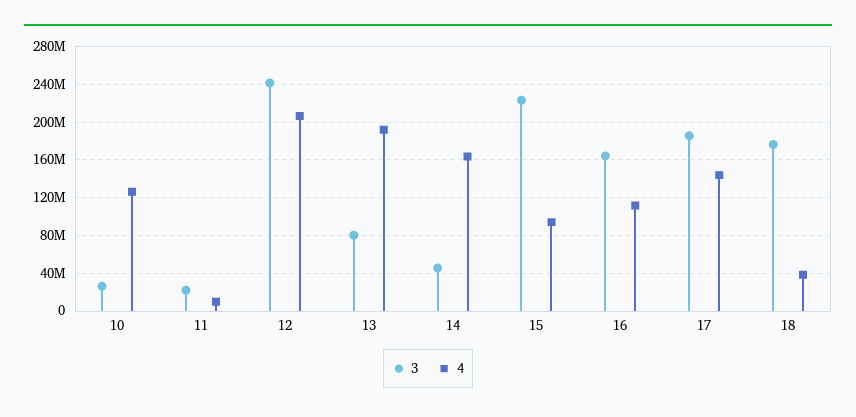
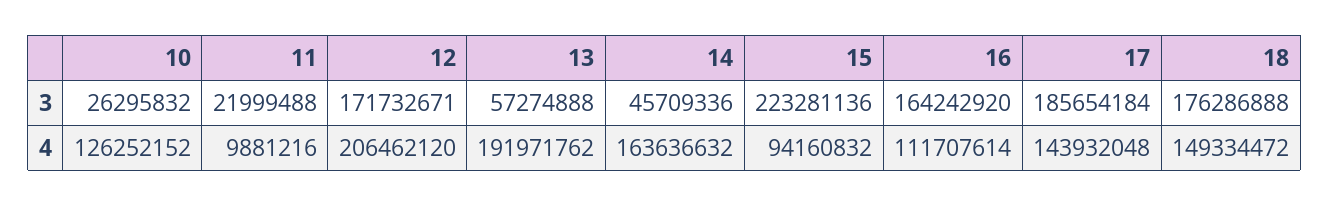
3, 12: 240000000 -> 171732671
3, 13: 80000000 -> 57274888
4, 18: 40000000 -> 149334472

